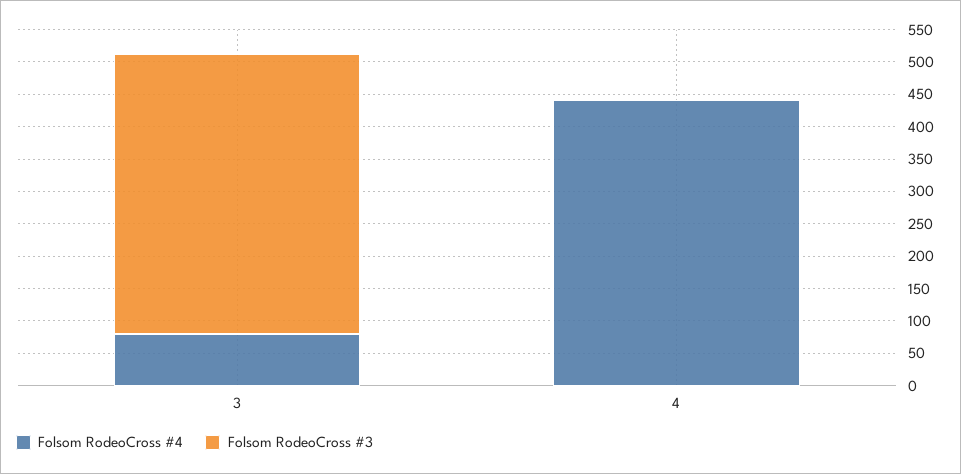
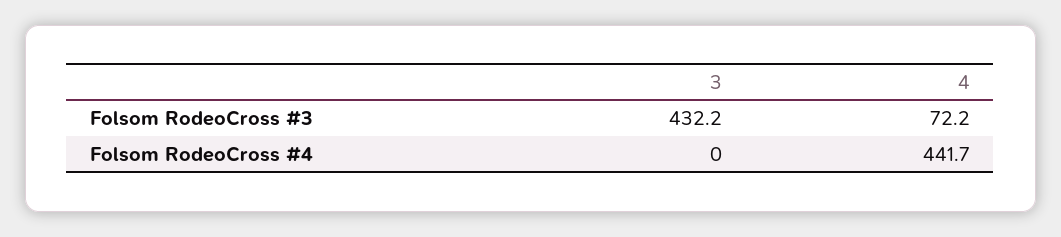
Folsom RodeoCross #4, 3: 75 -> 0
Folsom RodeoCross #3, 4: 0 -> 72.2

